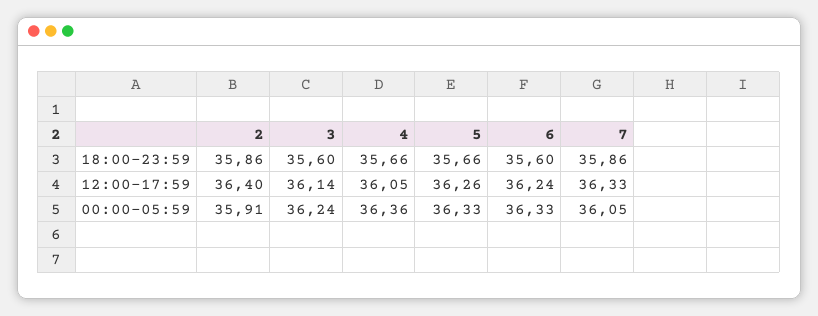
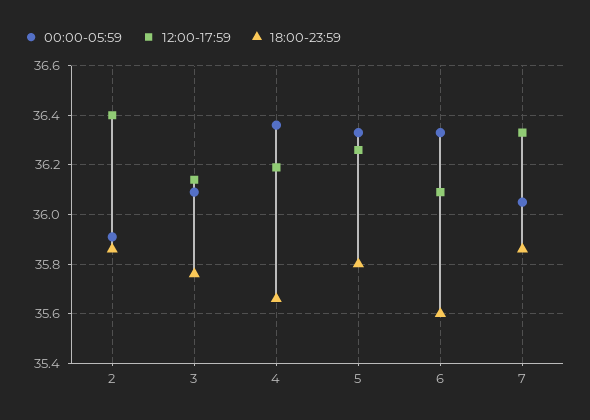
18:00-23:59, 3: 35.6 -> 35.75
18:00-23:59, 5: 35.66 -> 35.8
12:00-17:59, 4: 36.05 -> 36.2
12:00-17:59, 6: 36.24 -> 36.1
00:00-05:59, 3: 36.24 -> 36.1

